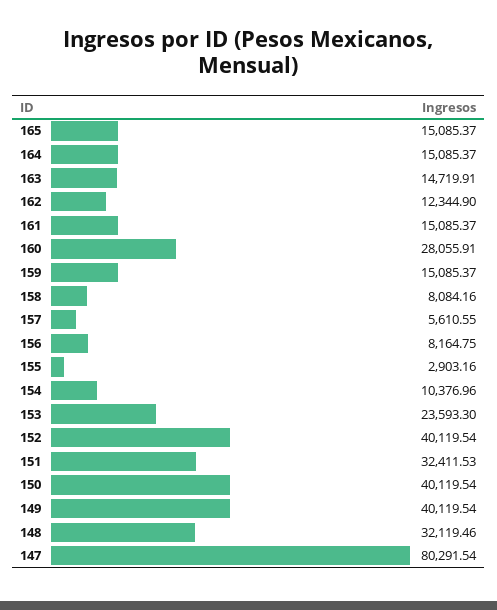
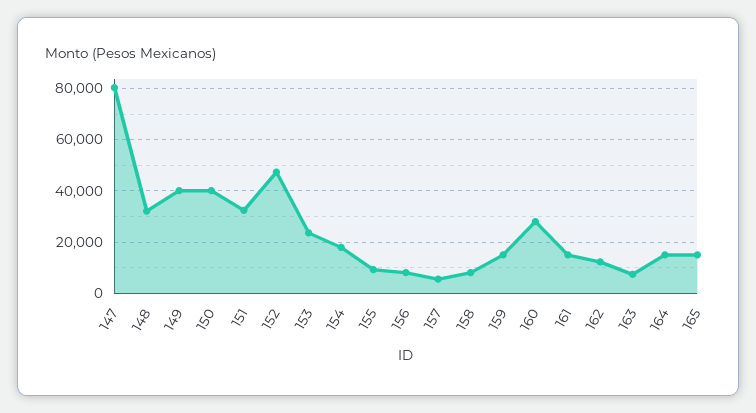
163: 14719.91 -> 7500
155: 2903.16 -> 10000
154: 10376.96 -> 17500
152: 40119.54 -> 47500

